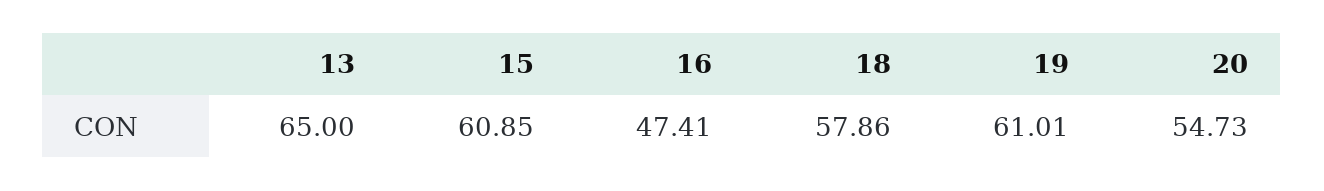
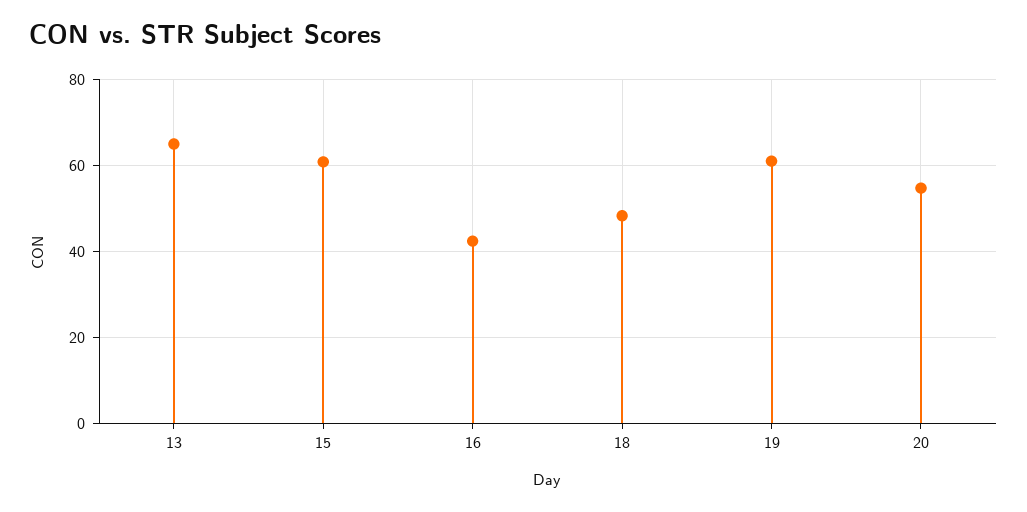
16: 47.41 -> 42
18: 57.86 -> 48

